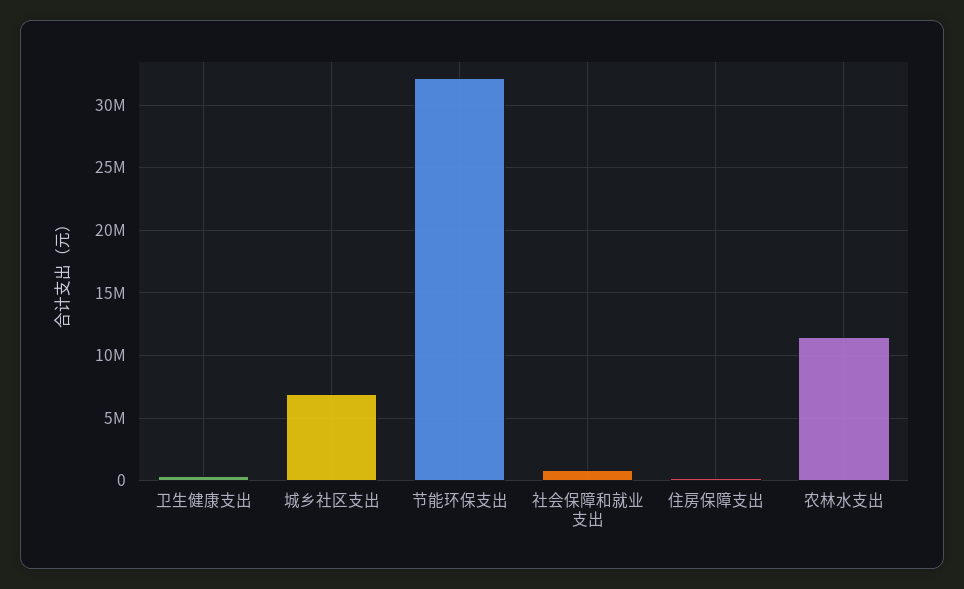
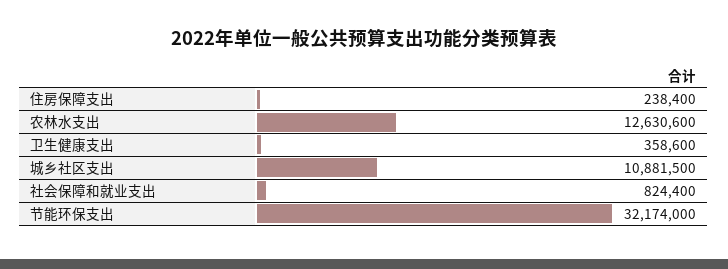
城乡社区支出: 7000000 -> 10881500
农林水支出: 11500000 -> 12630600

